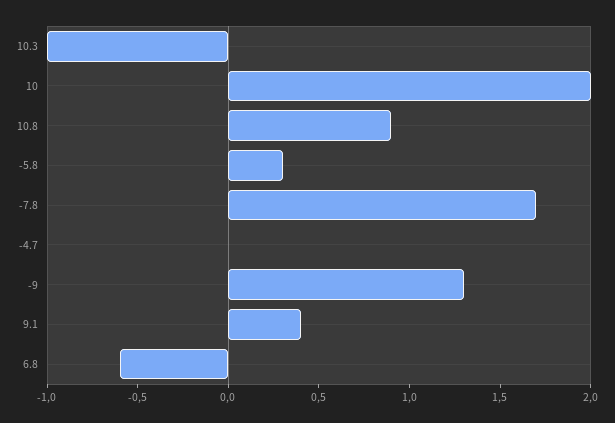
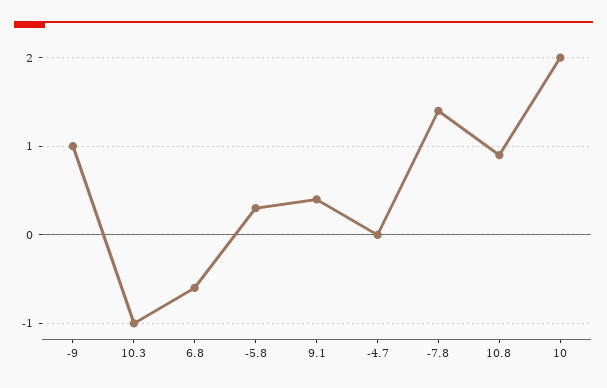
-7.8: 1.7 -> 1.4
-9: 1.3 -> 1

